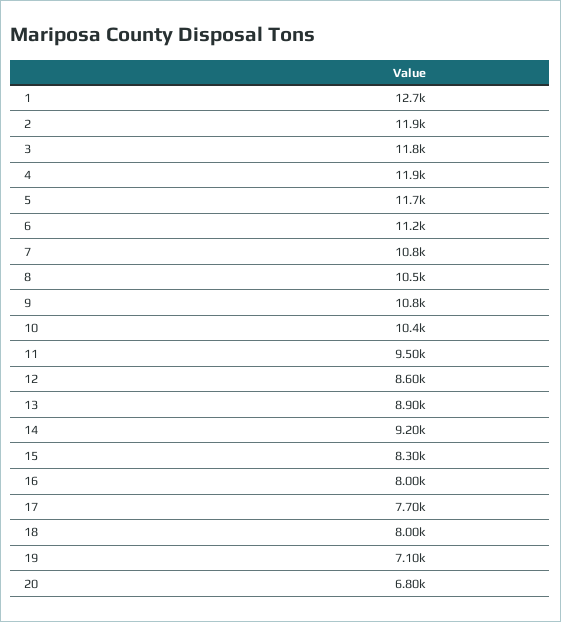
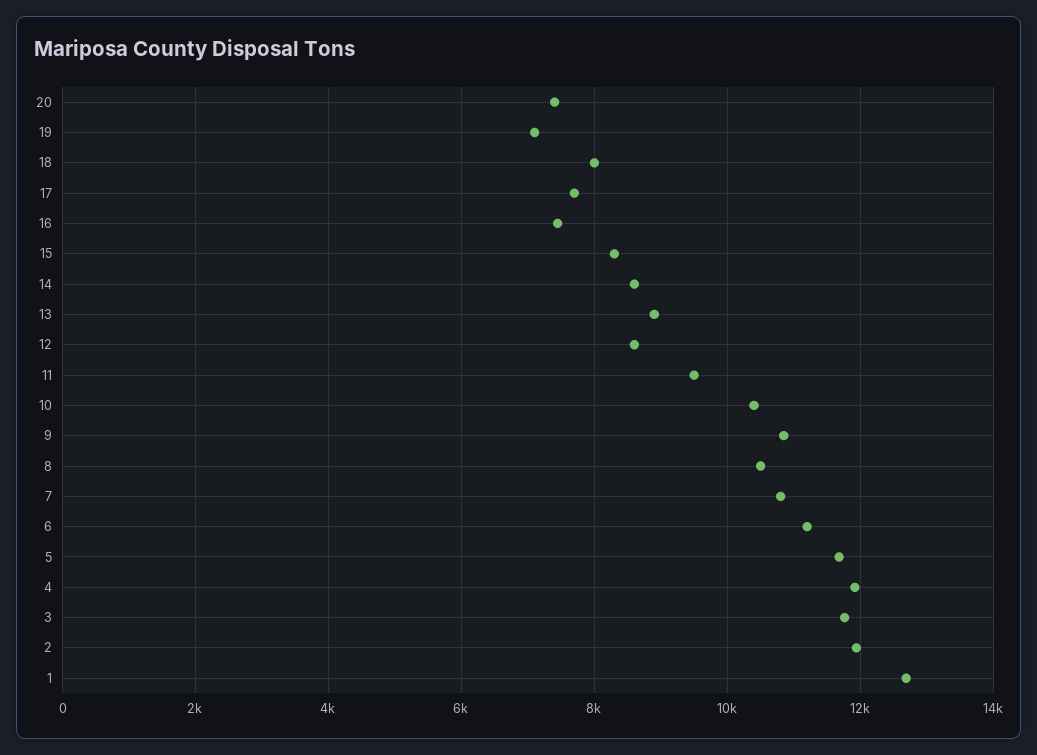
14: 9200 -> 8600
16: 8000 -> 7400
20: 6800 -> 7400

